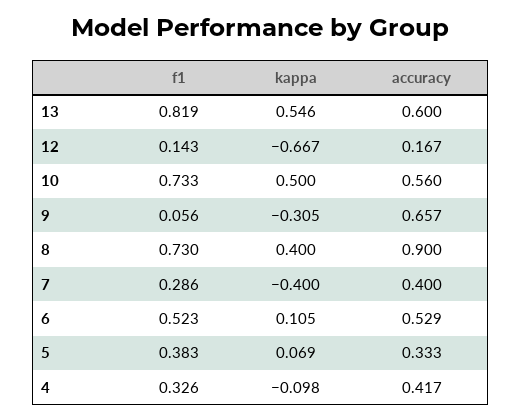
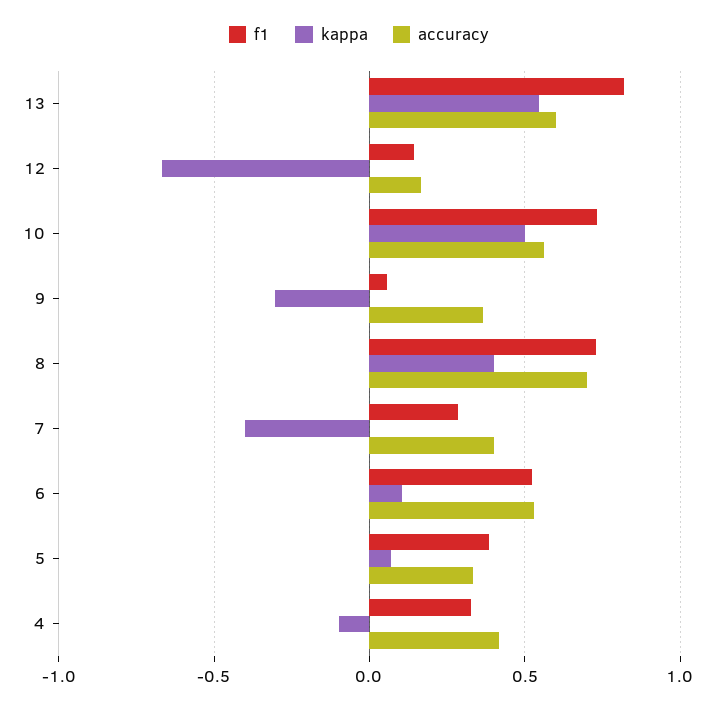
accuracy, 9: 0.657 -> 0.35
accuracy, 8: 0.9 -> 0.7

